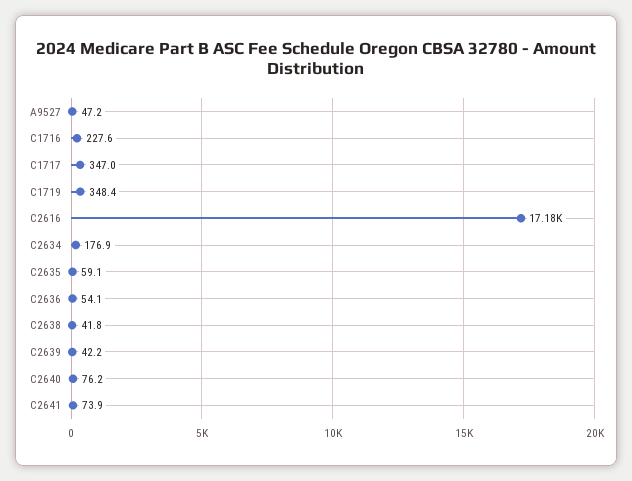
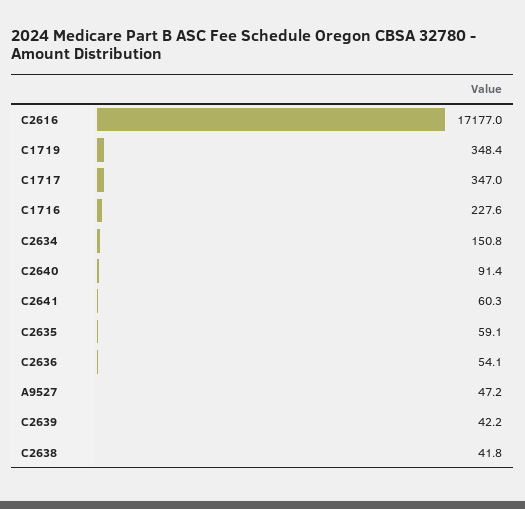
C2634: 176.9 -> 150.8
C2640: 76.2 -> 91.4
C2641: 73.9 -> 60.3

